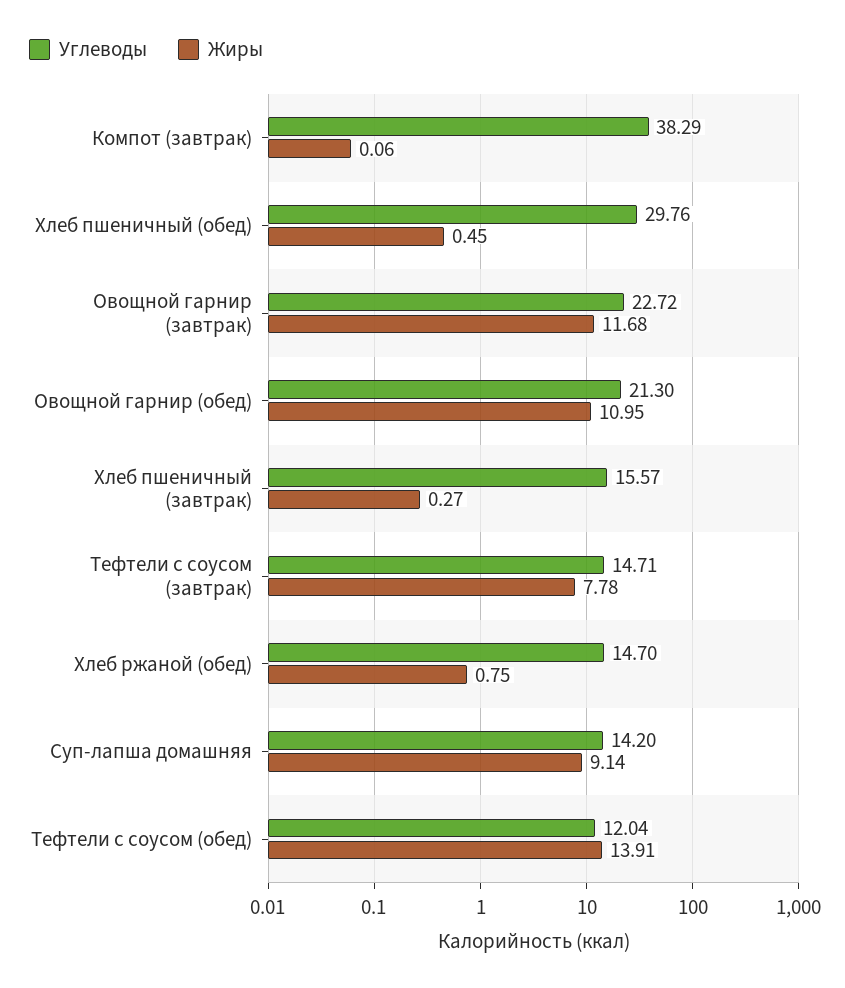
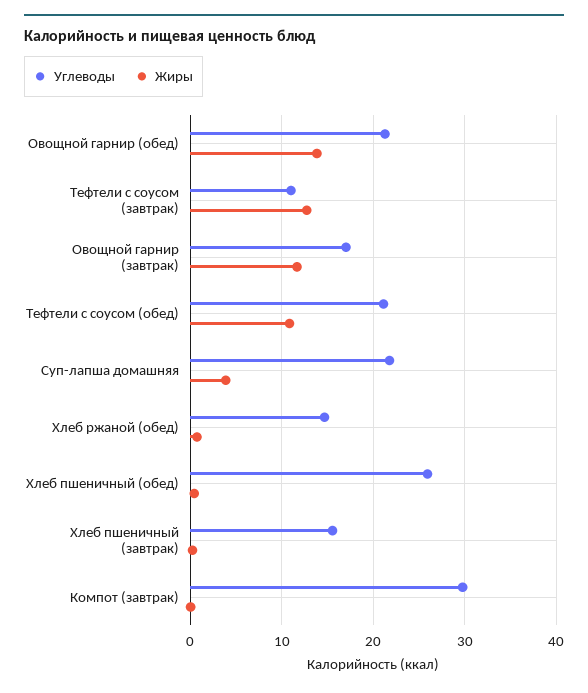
Углеводы, Компот (завтрак): 38.29 -> 30
Углеводы, Хлеб пшеничный (обед): 29.76 -> 26
Углеводы, Овощной гарнир (завтрак): 22.72 -> 17
Жиры, Овощной гарнир (обед): 10.95 -> 14
Углеводы, Тефтели с соусом (завтрак): 14.71 -> 11
Жиры, Тефтели с соусом (завтрак): 7.78 -> 13
Углеводы, Суп-лапша домашняя: 14.2 -> 22
Жиры, Суп-лапша домашняя: 9.14 -> 4
Углеводы, Тефтели с соусом (обед): 12.04 -> 21
Жиры, Тефтели с соусом (обед): 13.91 -> 11

